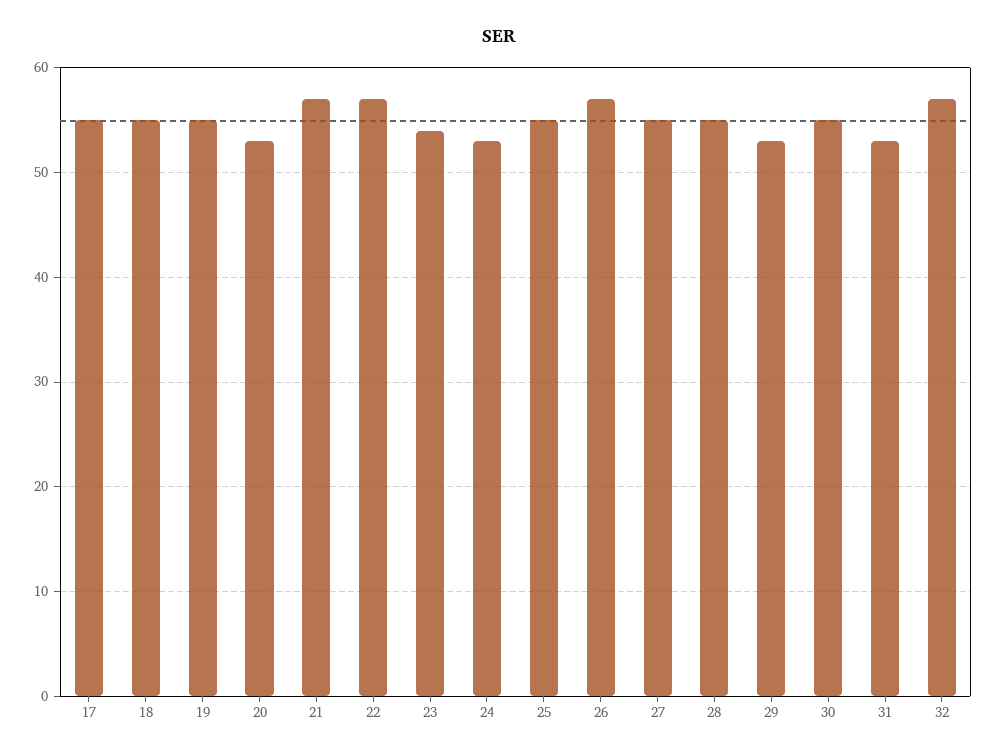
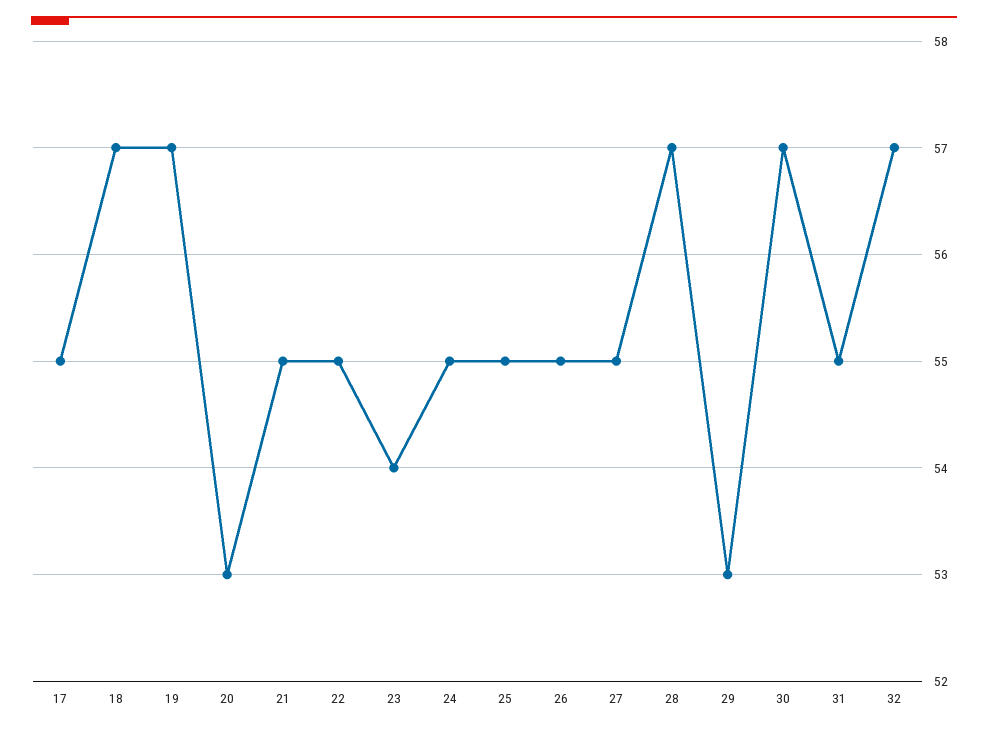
18: 55 -> 57
19: 55 -> 57
21: 57 -> 55
22: 57 -> 55
24: 53 -> 55
26: 57 -> 55
28: 55 -> 57
30: 55 -> 57
31: 53 -> 55

